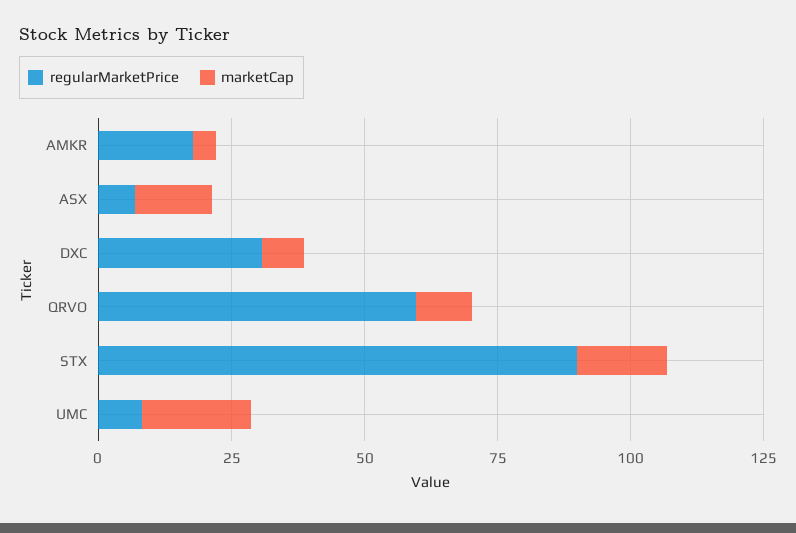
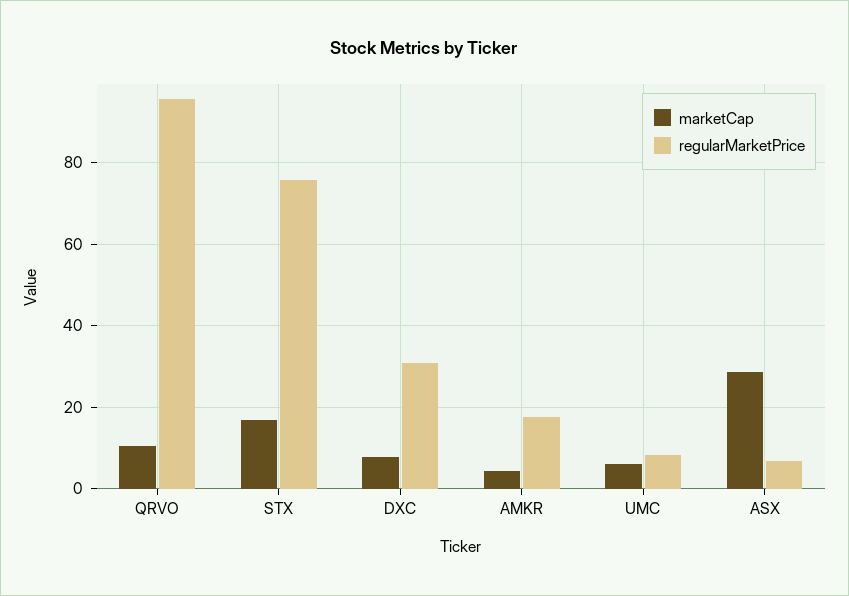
marketCap, ASX: 15 -> 28
regularMarketPrice, QRVO: 60 -> 96
regularMarketPrice, STX: 90 -> 76
marketCap, UMC: 20 -> 6

